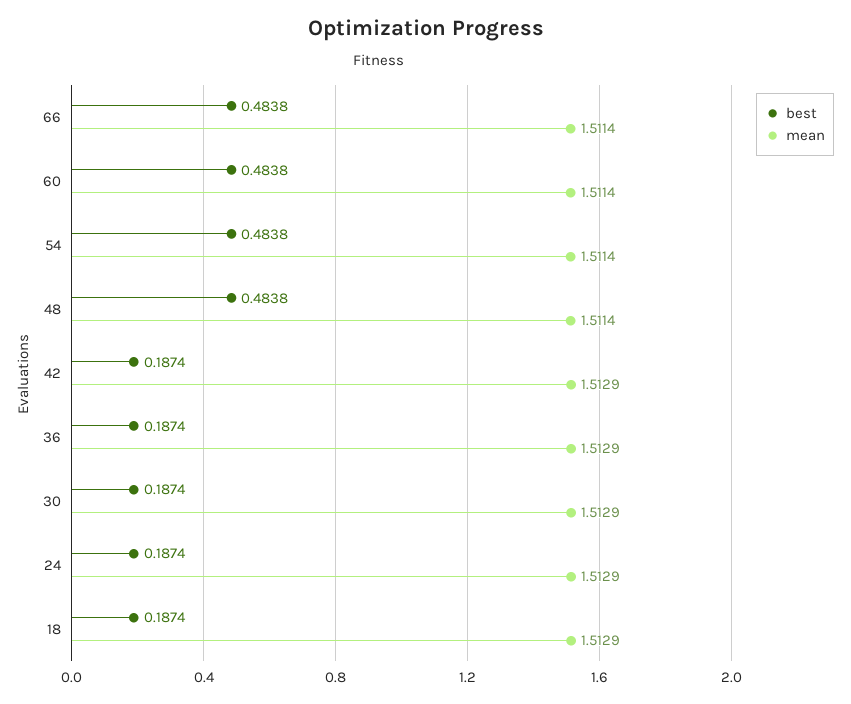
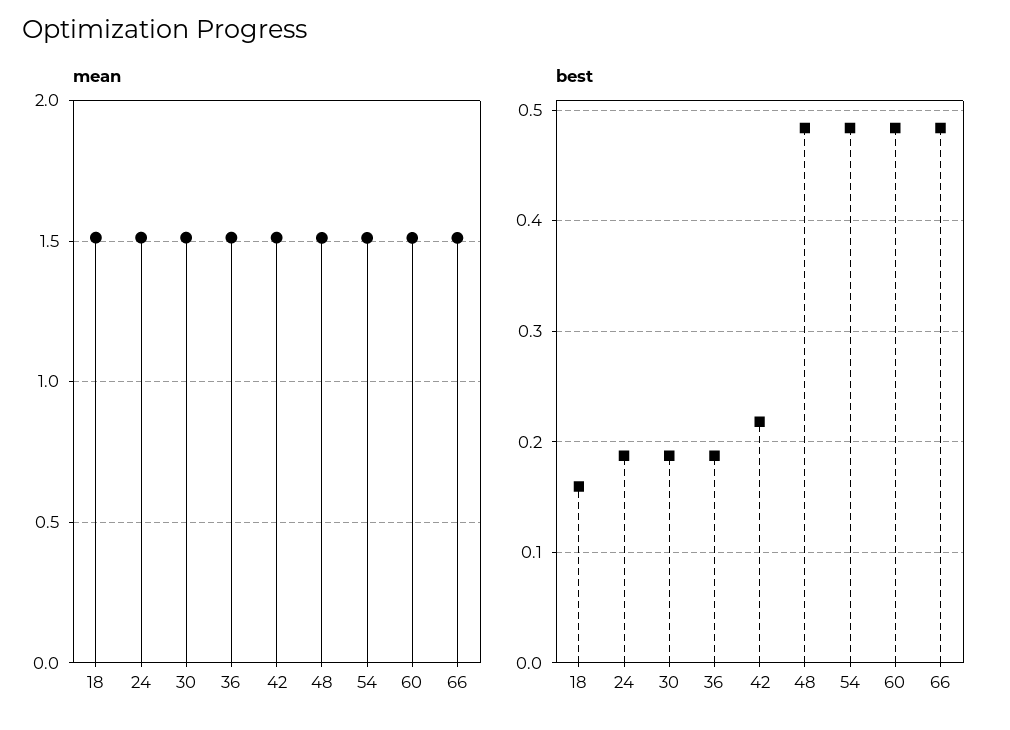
best, 42: 0.1874 -> 0.22
best, 18: 0.1874 -> 0.16

